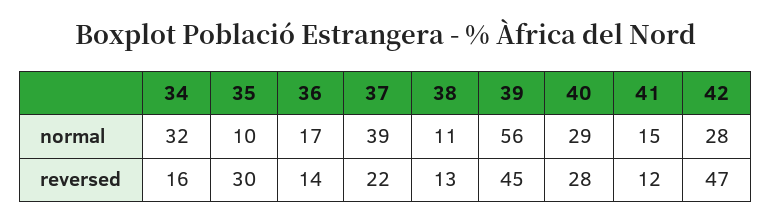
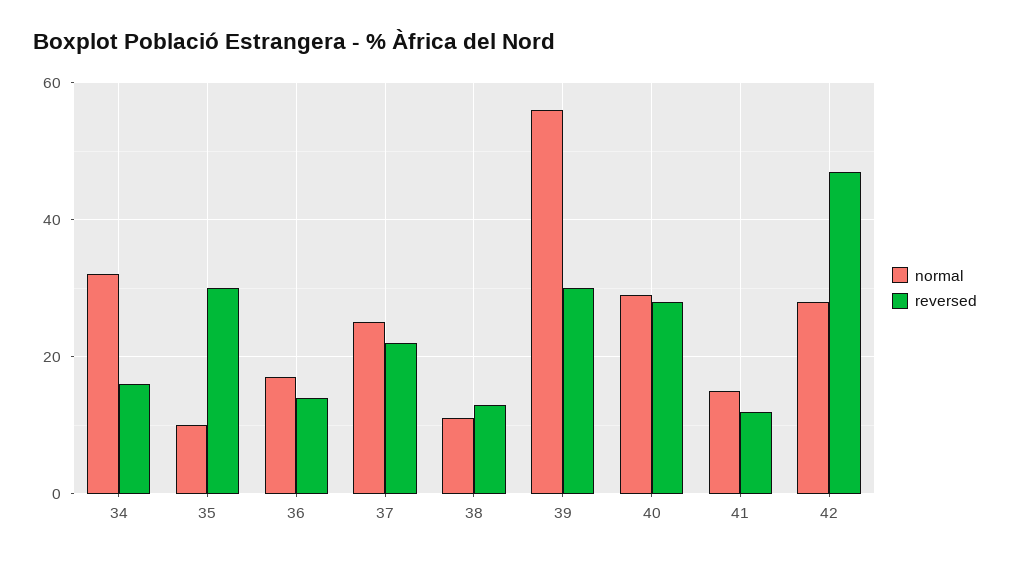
normal, 37: 39 -> 25
reversed, 39: 45 -> 30

